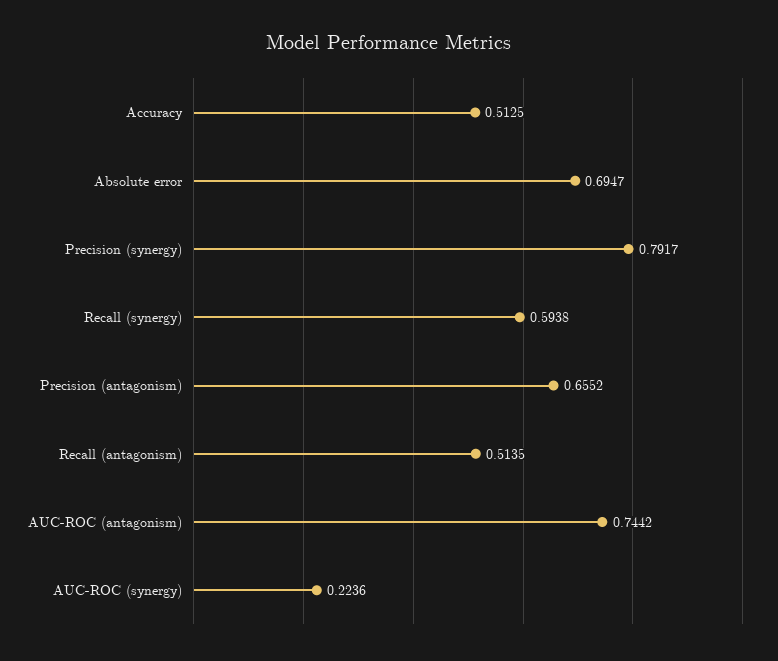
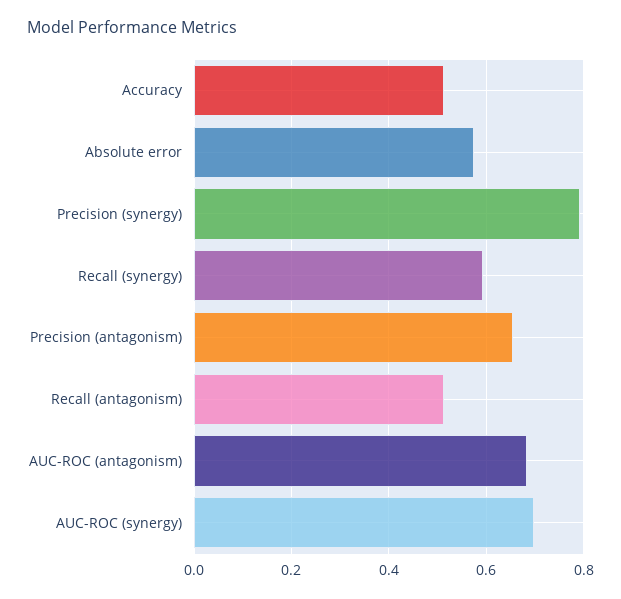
Absolute error: 0.6947 -> 0.58
AUC-ROC (antagonism): 0.7442 -> 0.68
AUC-ROC (synergy): 0.2236 -> 0.7

